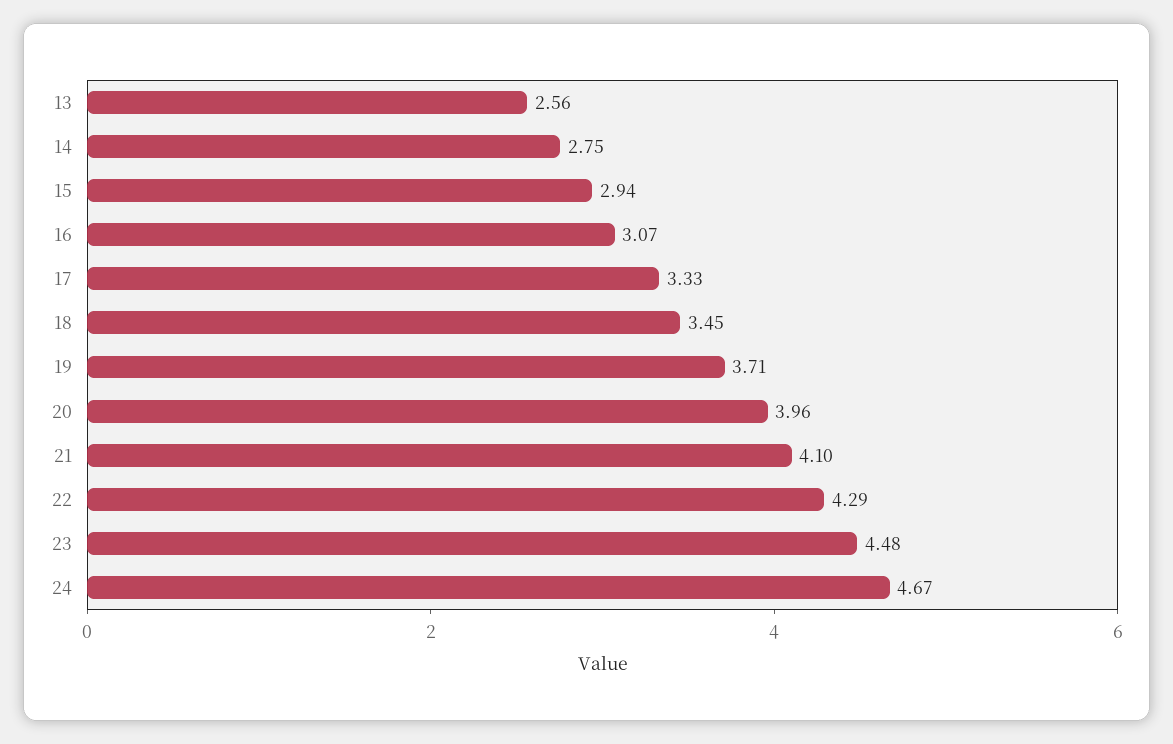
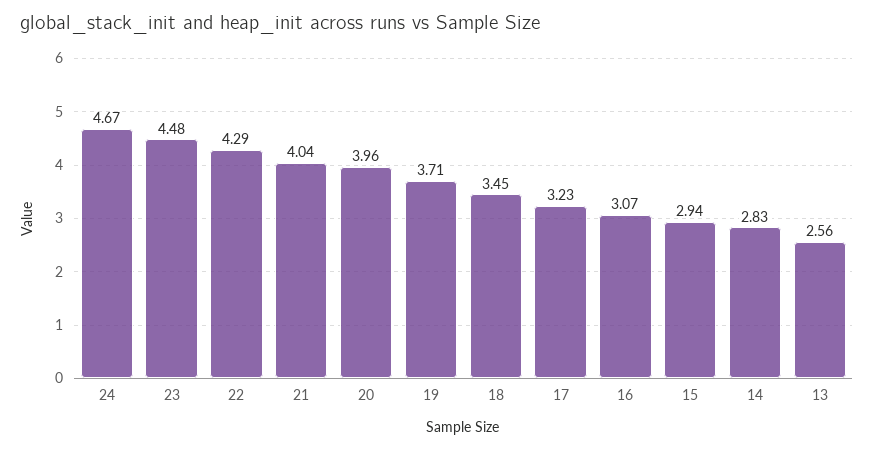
14: 2.75 -> 2.83
17: 3.33 -> 3.23
21: 4.1 -> 4.04

